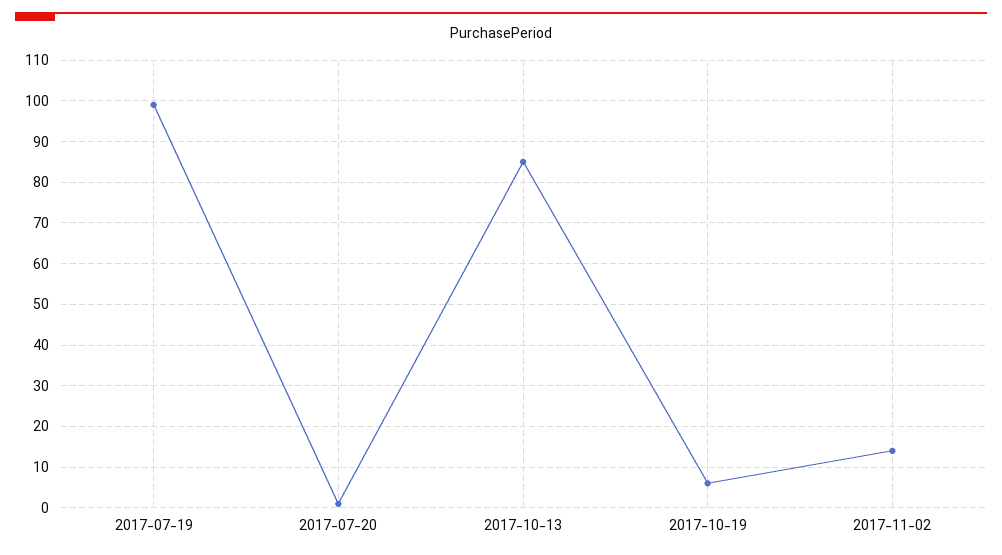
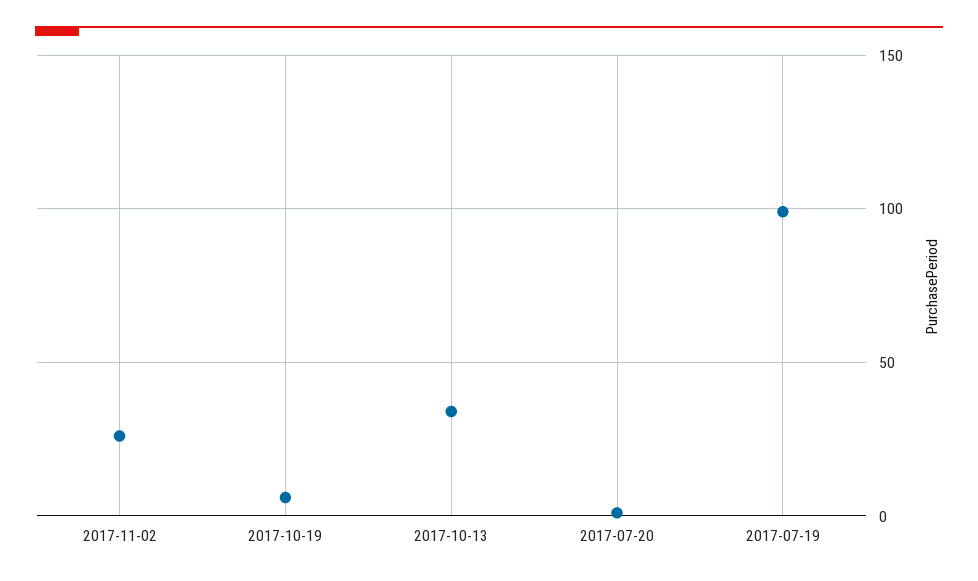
2017-10-13: 85 -> 35
2017-11-02: 15 -> 25

